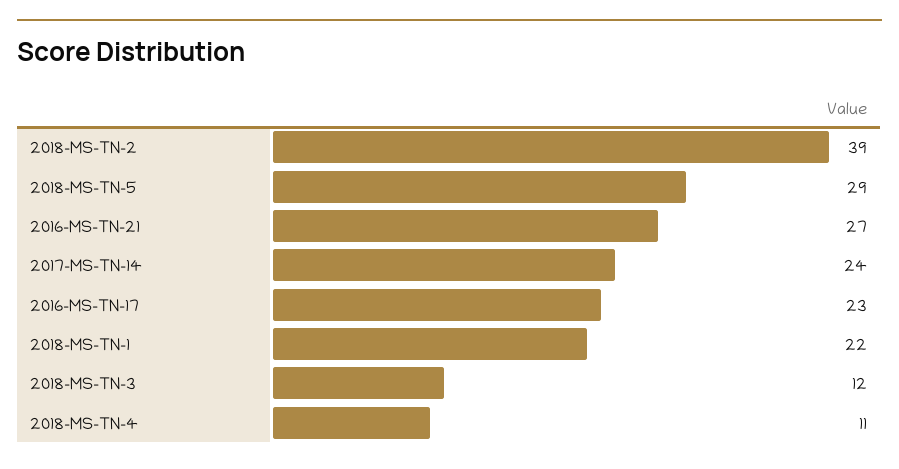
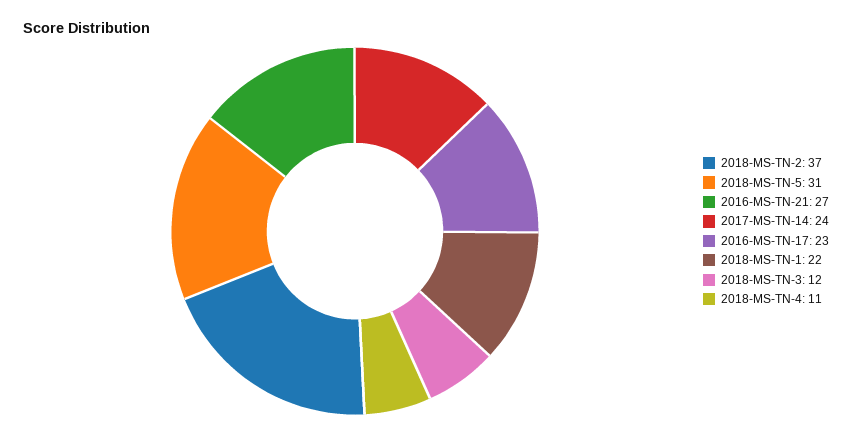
2018-MS-TN-2: 39 -> 37
2018-MS-TN-5: 29 -> 31

